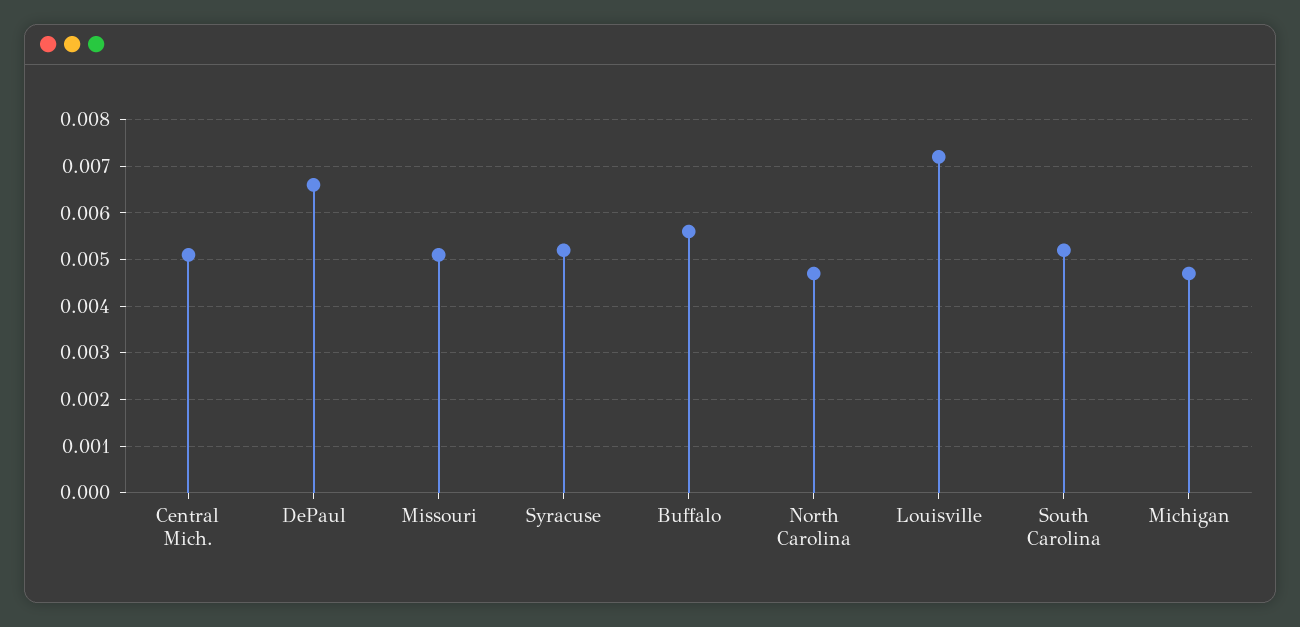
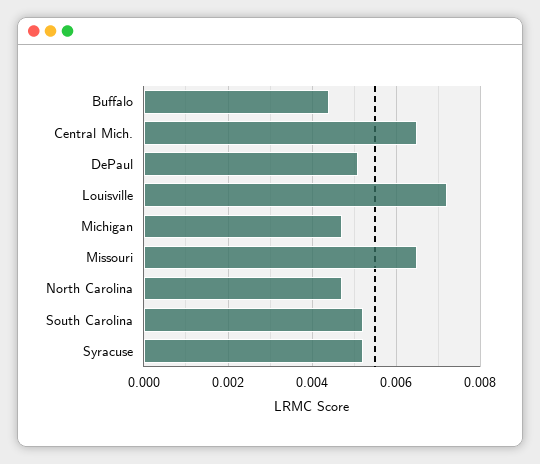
Central Mich.: 0.005 -> 0.0065
DePaul: 0.0065 -> 0.005
Missouri: 0.005 -> 0.0065
Buffalo: 0.0055 -> 0.0045

